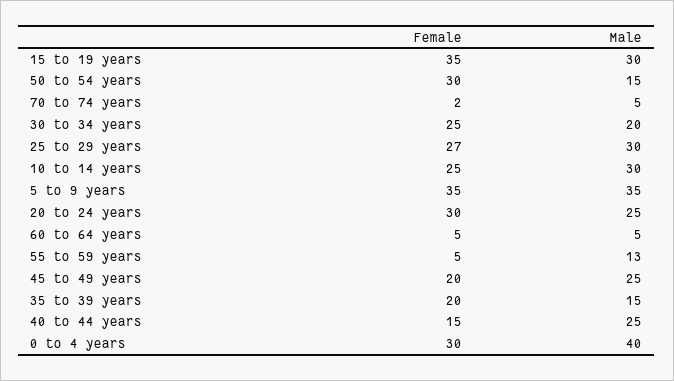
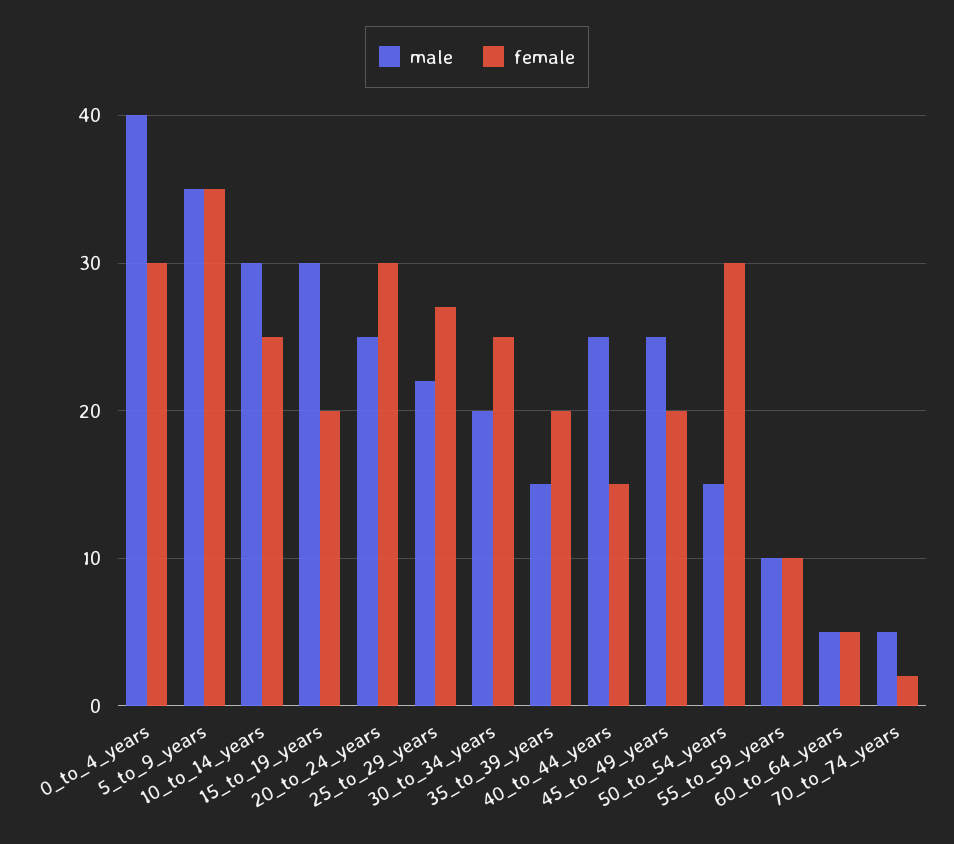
Female, 15 to 19 years: 35 -> 20
Male, 25 to 29 years: 30 -> 22
Female, 55 to 59 years: 5 -> 10
Male, 55 to 59 years: 13 -> 10

